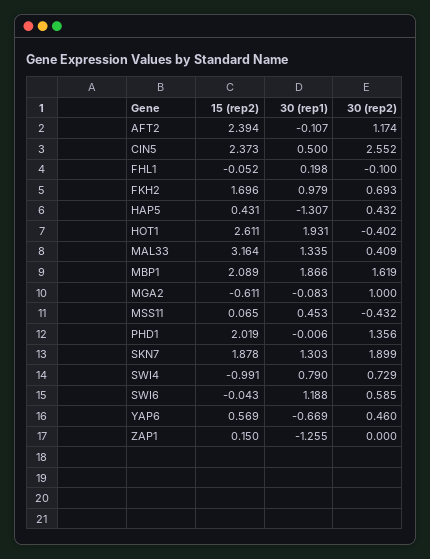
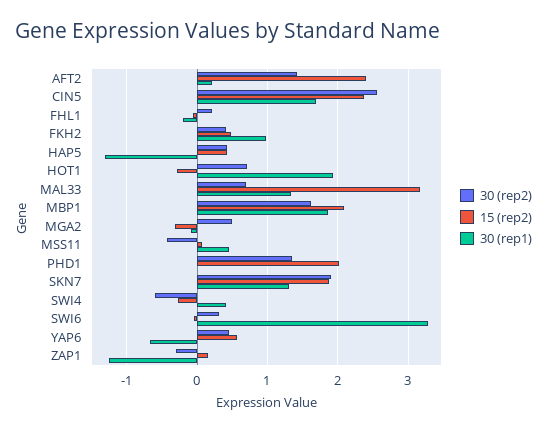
30 (rep1), AFT2: -0.107 -> 0.2
30 (rep2), AFT2: 1.174 -> 1.4
30 (rep1), CIN5: 0.5 -> 1.7
30 (rep1), FHL1: 0.198 -> -0.2
30 (rep2), FHL1: -0.1 -> 0.2
15 (rep2), FKH2: 1.696 -> 0.5
30 (rep2), FKH2: 0.693 -> 0.4
15 (rep2), HOT1: 2.611 -> -0.3
30 (rep2), HOT1: -0.402 -> 0.7
30 (rep2), MAL33: 0.409 -> 0.7
15 (rep2), MGA2: -0.611 -> -0.3
30 (rep2), MGA2: 1 -> 0.5
15 (rep2), SWI4: -0.991 -> -0.3
30 (rep1), SWI4: 0.79 -> 0.4
30 (rep2), SWI4: 0.729 -> -0.6
30 (rep1), SWI6: 1.188 -> 3.3
30 (rep2), SWI6: 0.585 -> 0.3
30 (rep2), ZAP1: 0 -> -0.3

